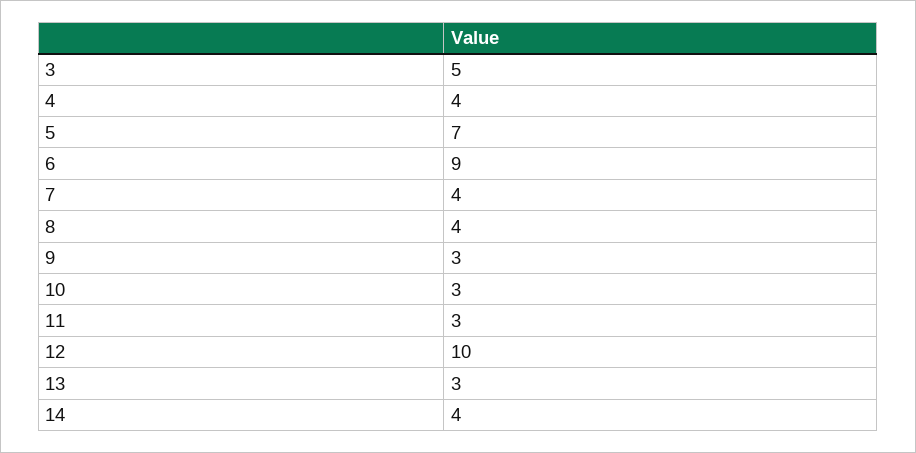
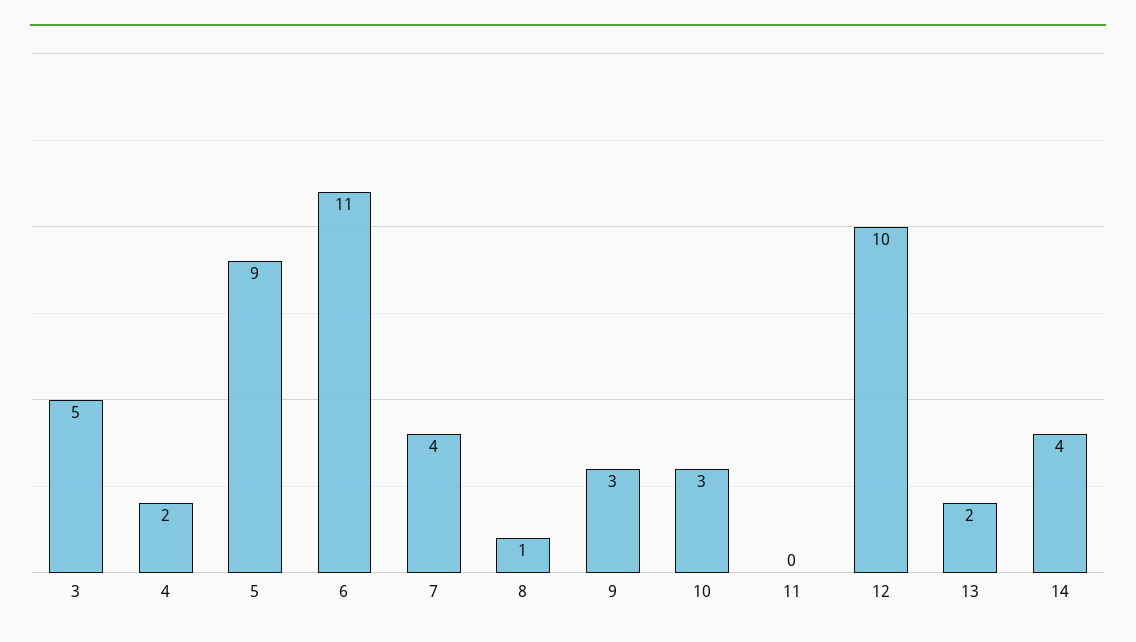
4: 4 -> 2
5: 7 -> 9
6: 9 -> 11
8: 4 -> 1
11: 3 -> 0
13: 3 -> 2

